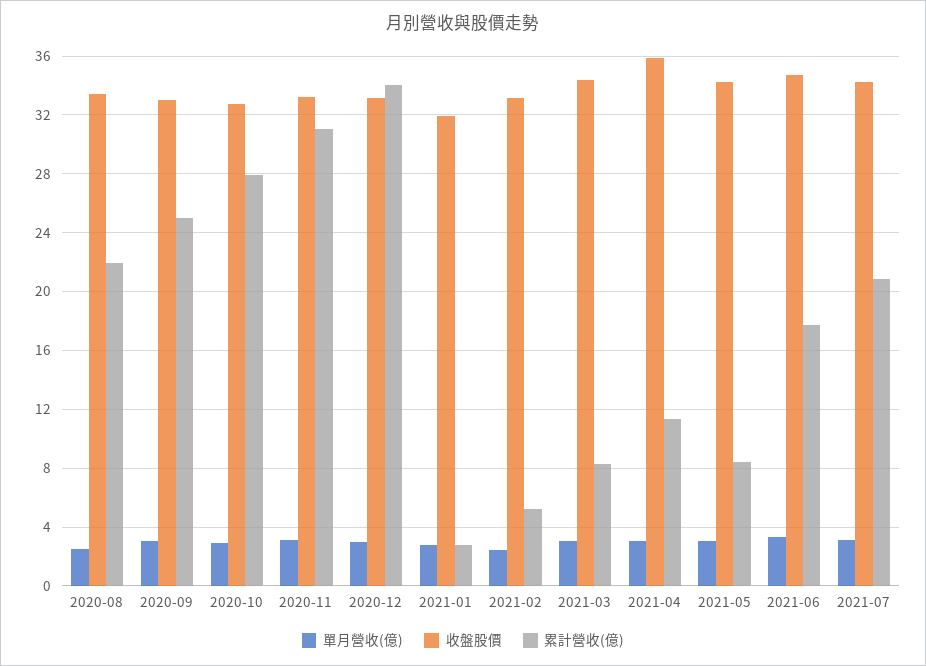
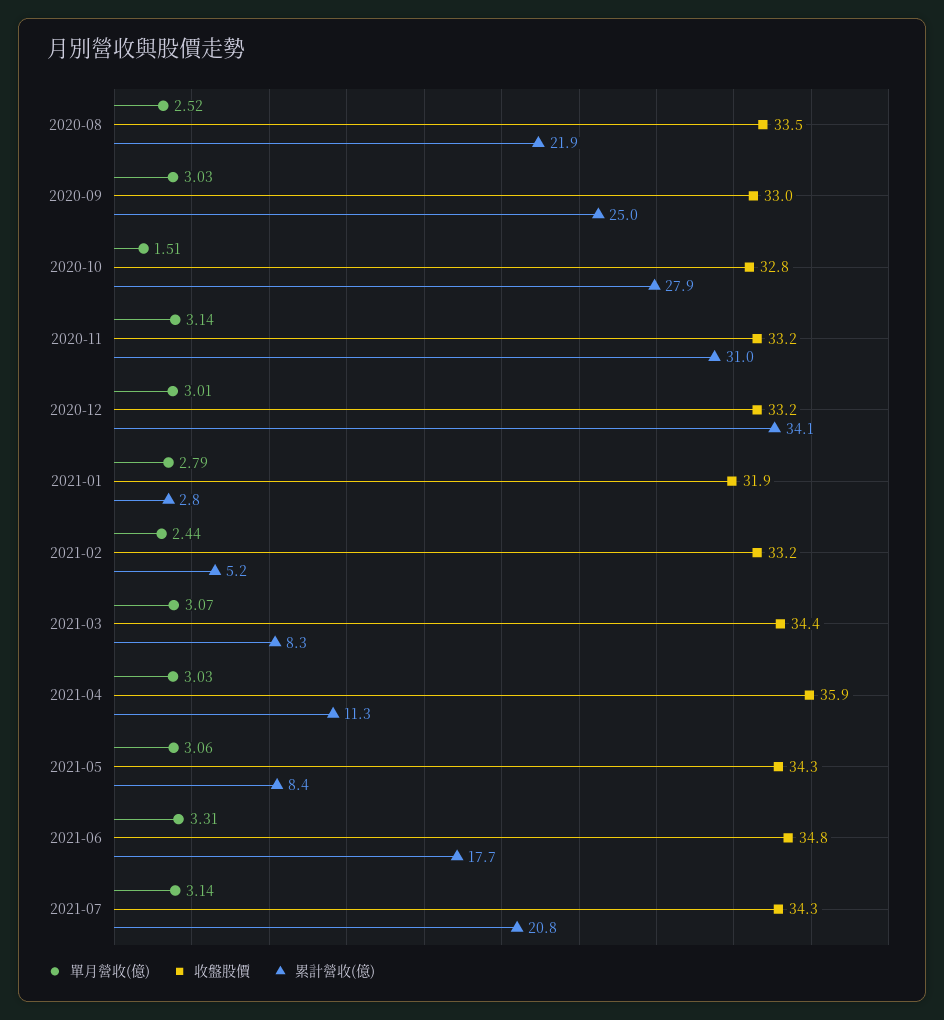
單月營收(億), 2020-10: 3 -> 1.51

